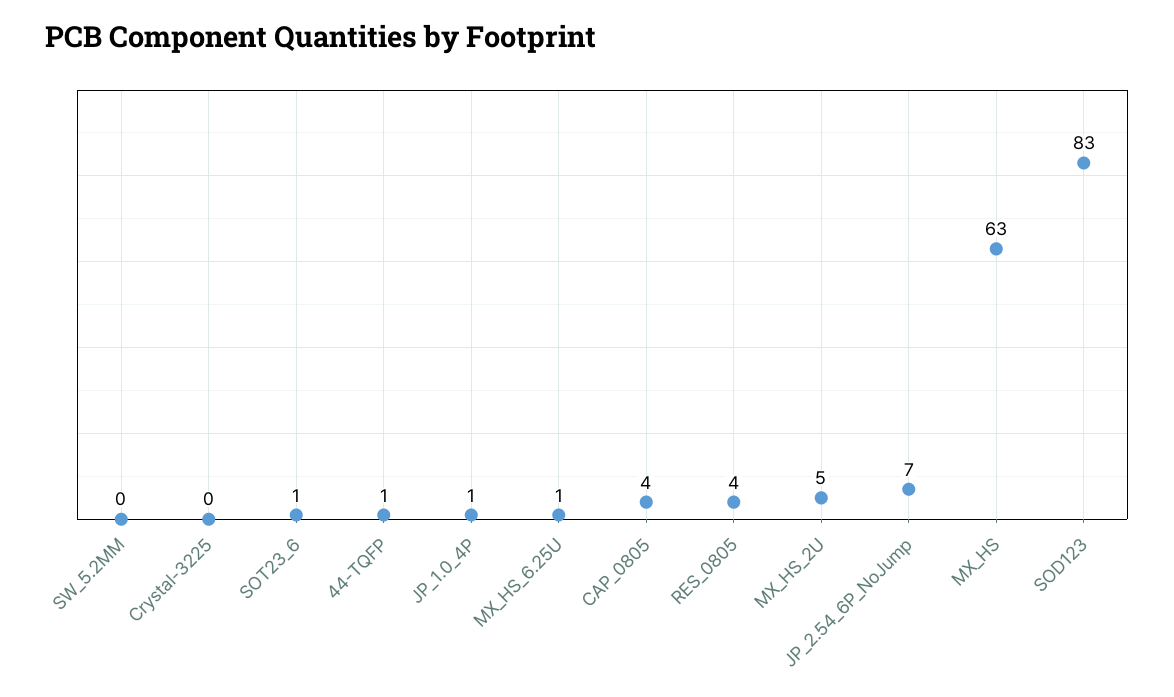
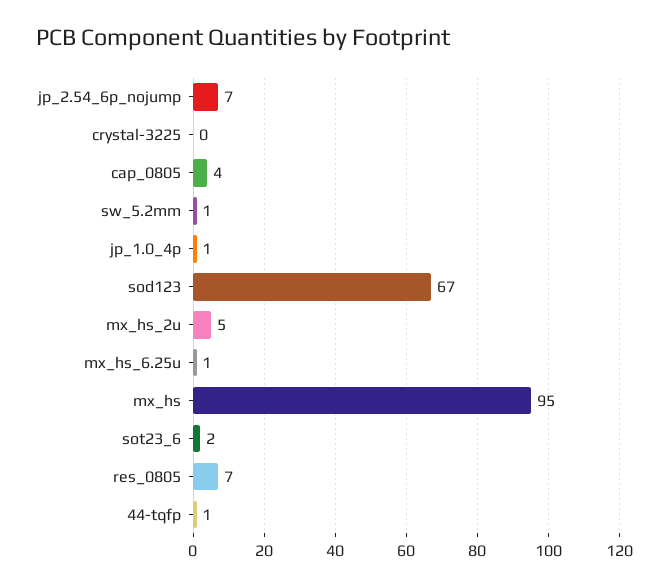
SW_5.2MM: 0 -> 1
SOT23_6: 1 -> 2
RES_0805: 4 -> 7
MX_HS: 63 -> 95
SOD123: 83 -> 67

